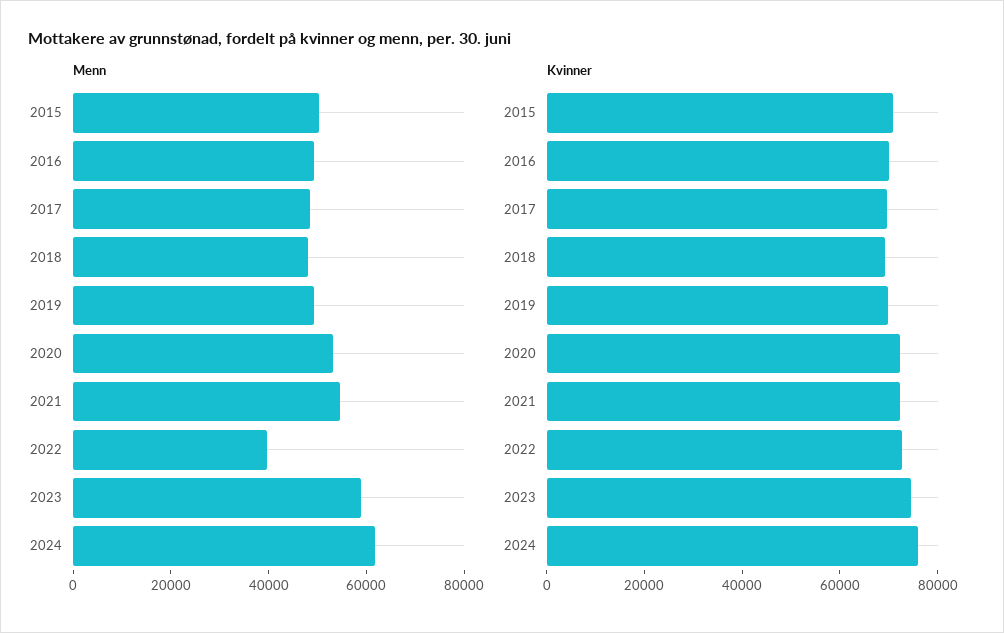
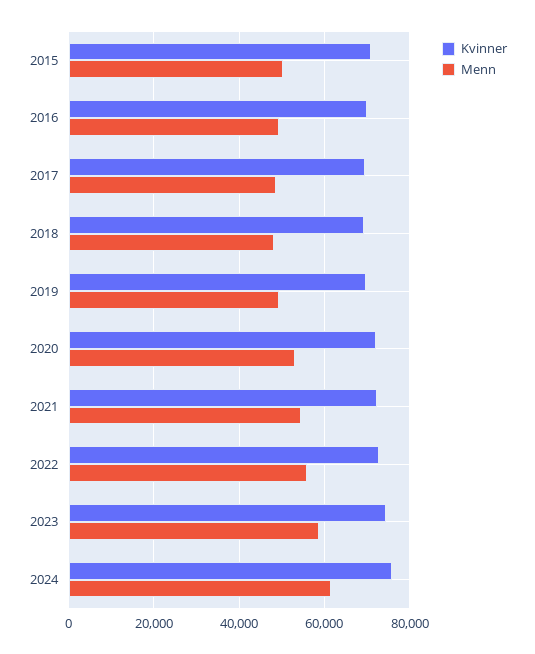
Menn, 2022: 40000 -> 56000

